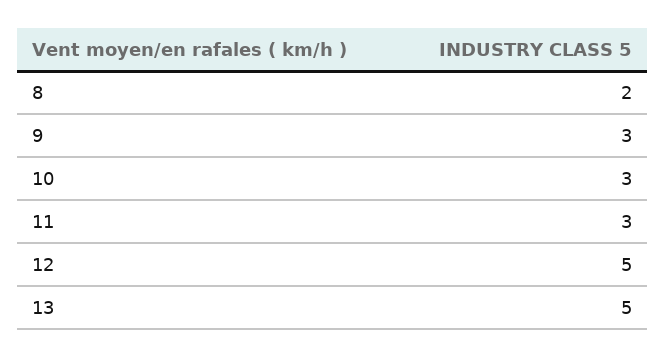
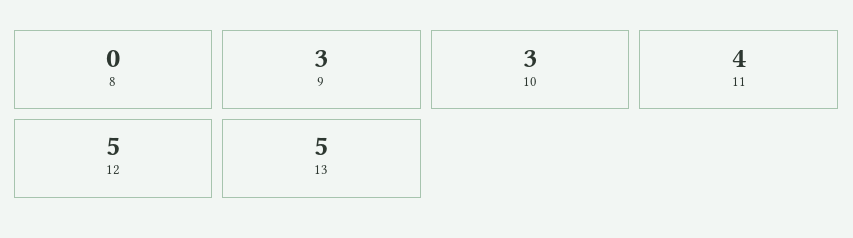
8: 2 -> 0
11: 3 -> 4

